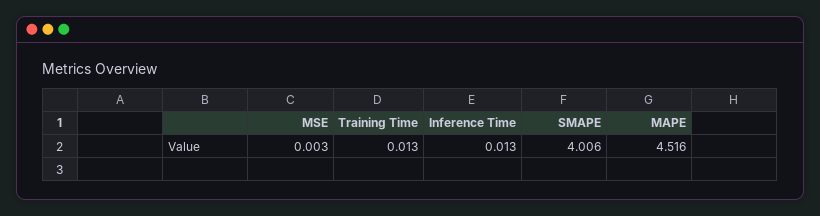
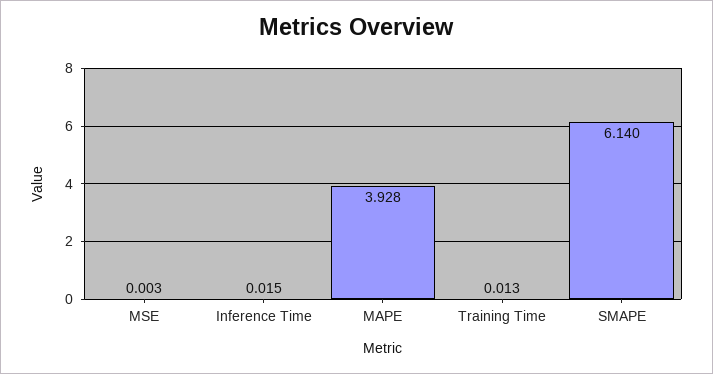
Inference Time: 0.013 -> 0.015
SMAPE: 4.006 -> 6.14
MAPE: 4.516 -> 3.928

